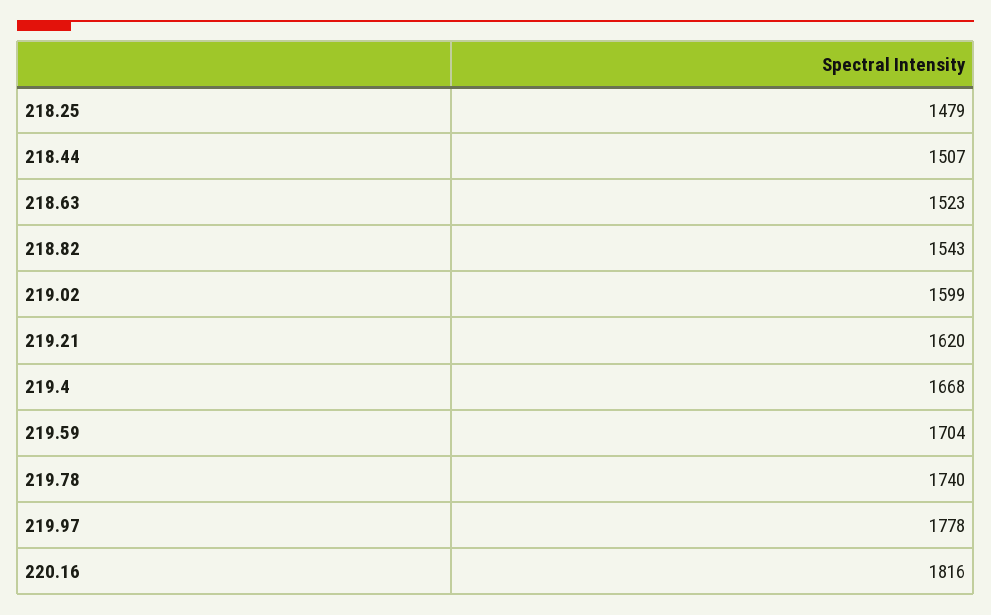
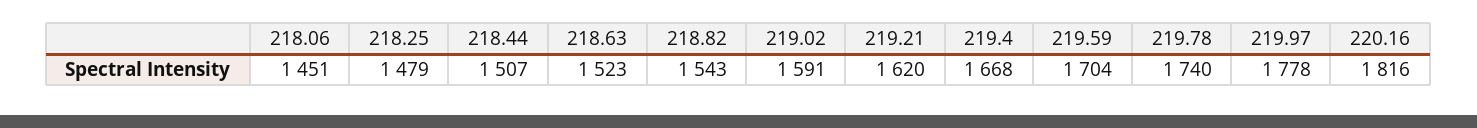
219.02: 1599 -> 1591
218.06: none -> 1451

